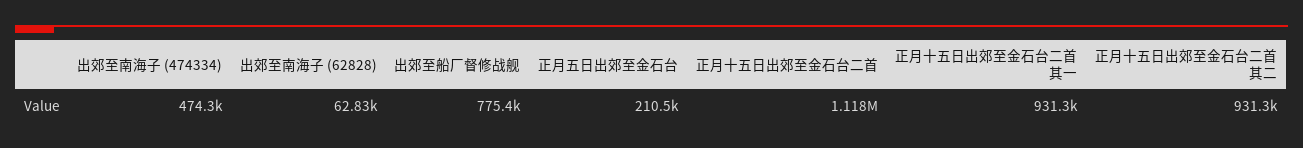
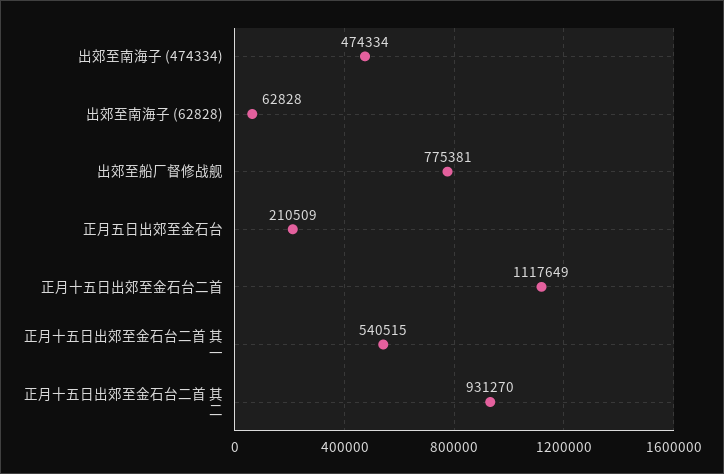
正月十五日出郊至金石台二首 其一: 931300 -> 540515

